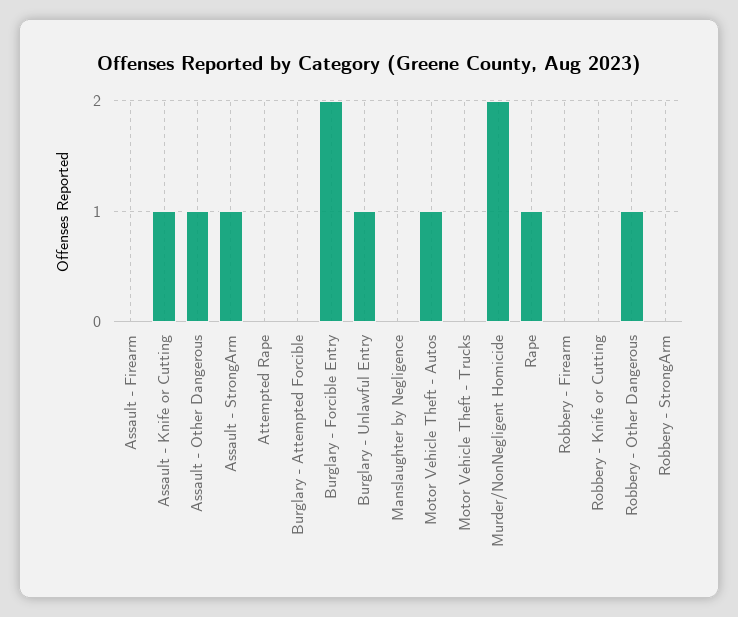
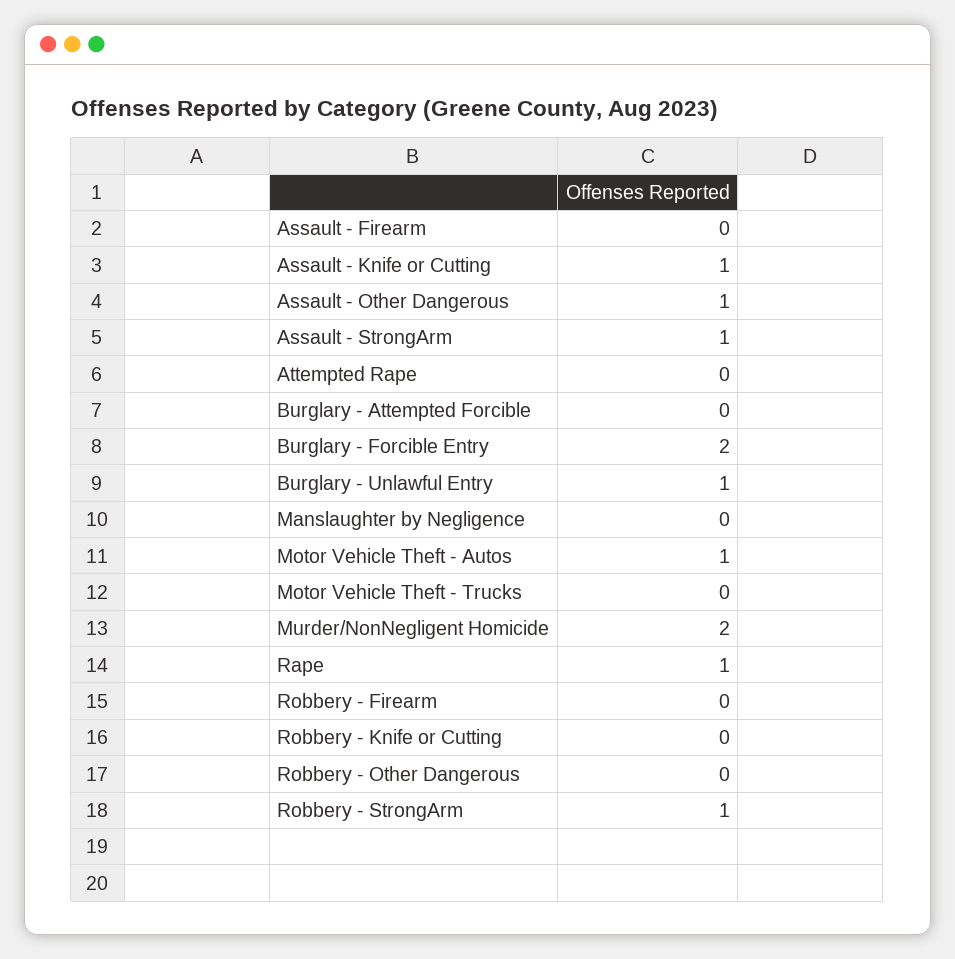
Robbery - Other Dangerous: 1 -> 0
Robbery - StrongArm: 0 -> 1

